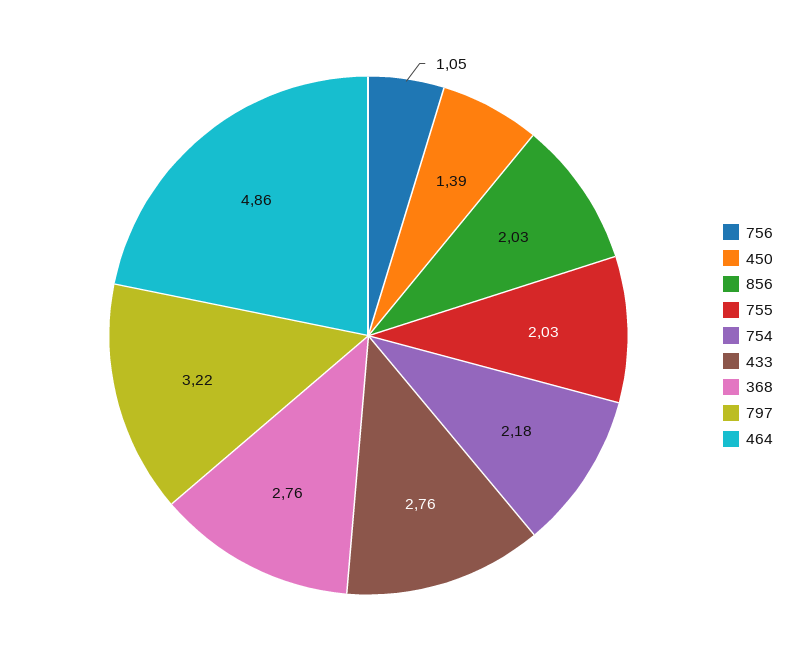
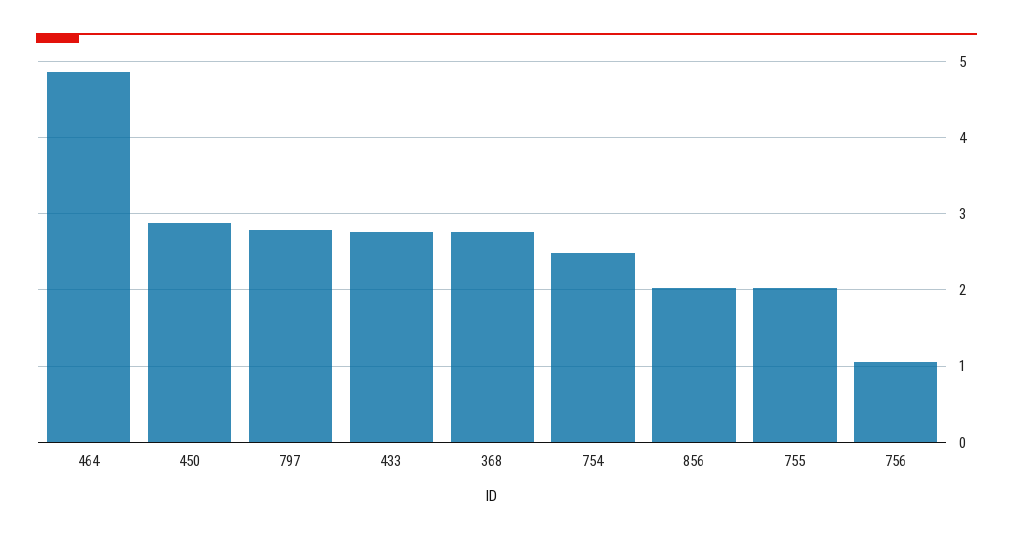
450: 1.39 -> 2.9
754: 2.18 -> 2.5
797: 3.22 -> 2.8

